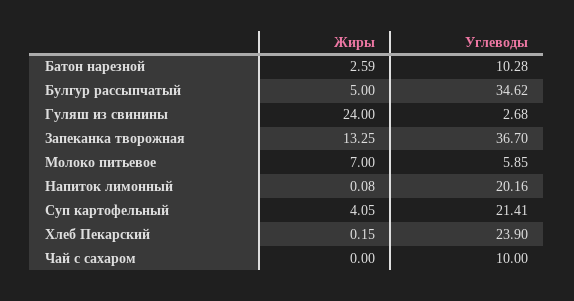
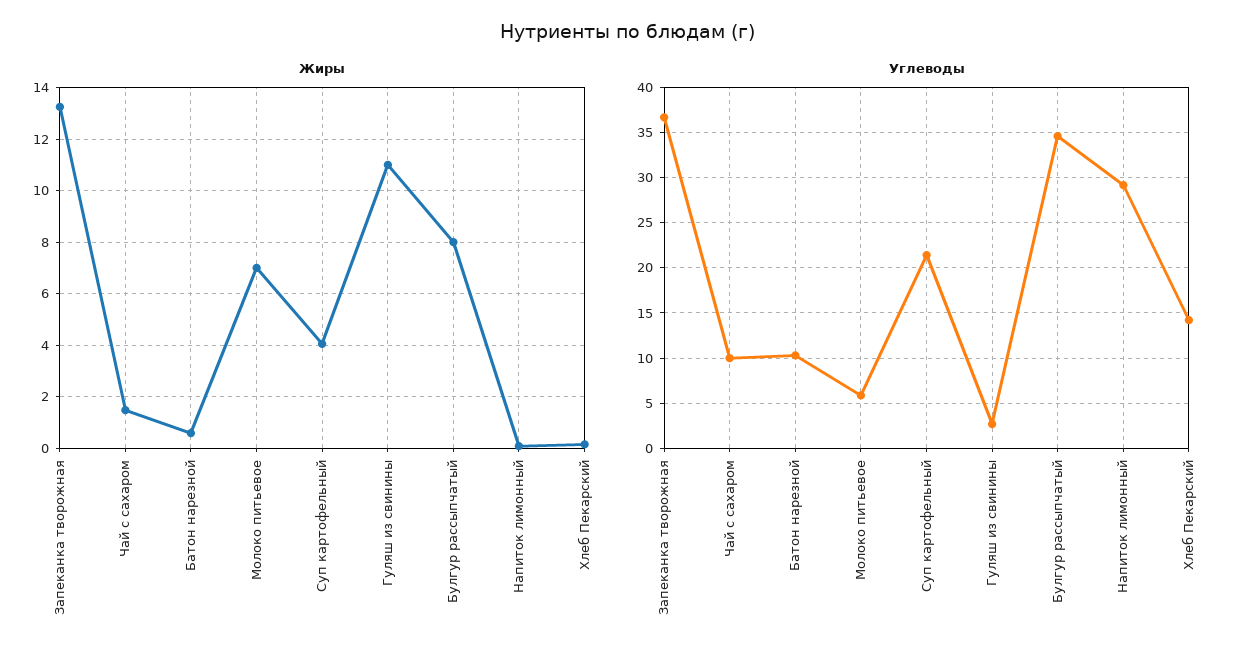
Жиры, Батон нарезной: 2.59 -> 0.5
Жиры, Булгур рассыпчатый: 5 -> 8
Жиры, Гуляш из свинины: 24 -> 11
Углеводы, Напиток лимонный: 20.16 -> 29
Углеводы, Хлеб Пекарский: 23.9 -> 14
Жиры, Чай с сахаром: 0 -> 1.5

